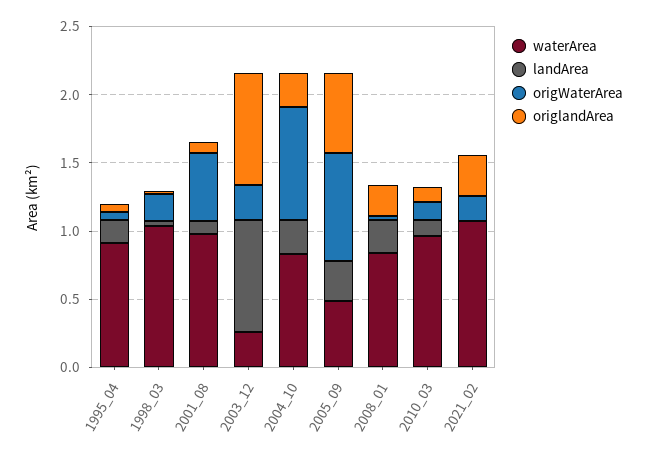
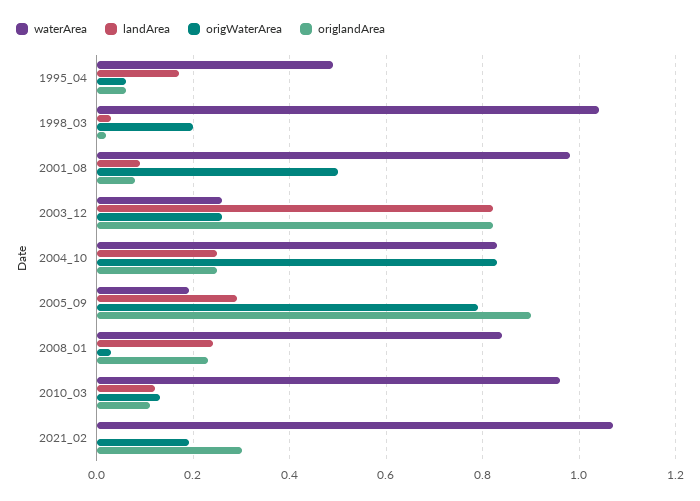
waterArea, 1995_04: 0.9 -> 0.5
waterArea, 2005_09: 0.5 -> 0.2
origlandArea, 2005_09: 0.6 -> 0.9

